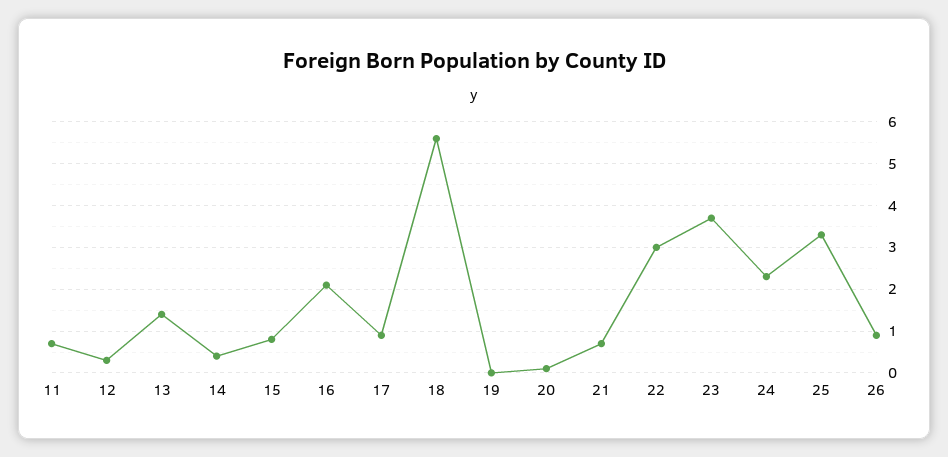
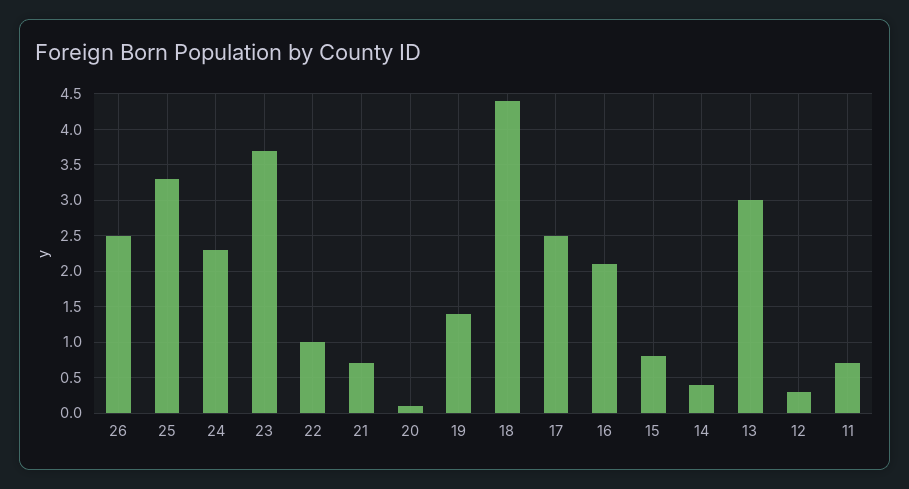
13: 1.5 -> 3
17: 1 -> 2.5
18: 5.5 -> 4.4
19: 0 -> 1.4
22: 3 -> 1
26: 1 -> 2.5

